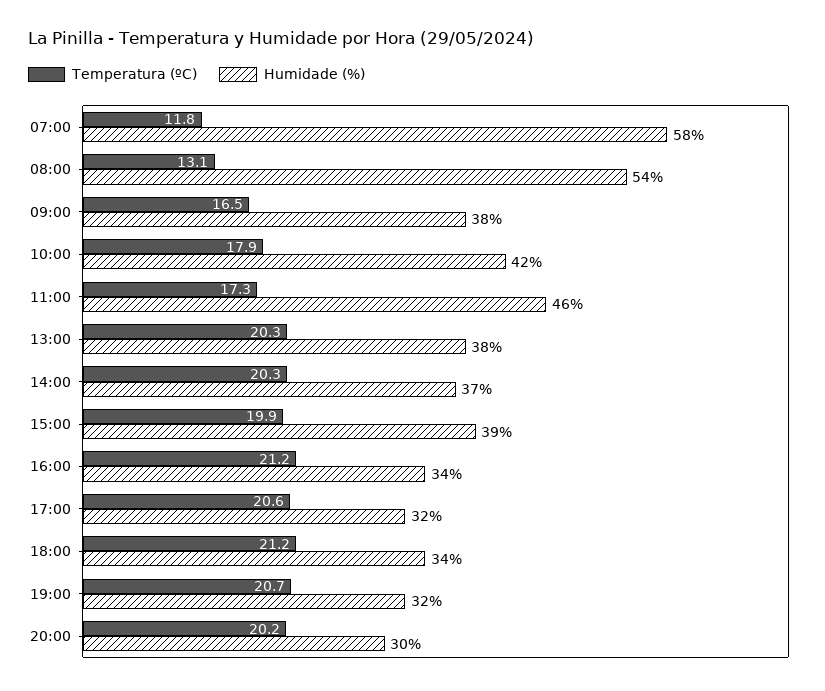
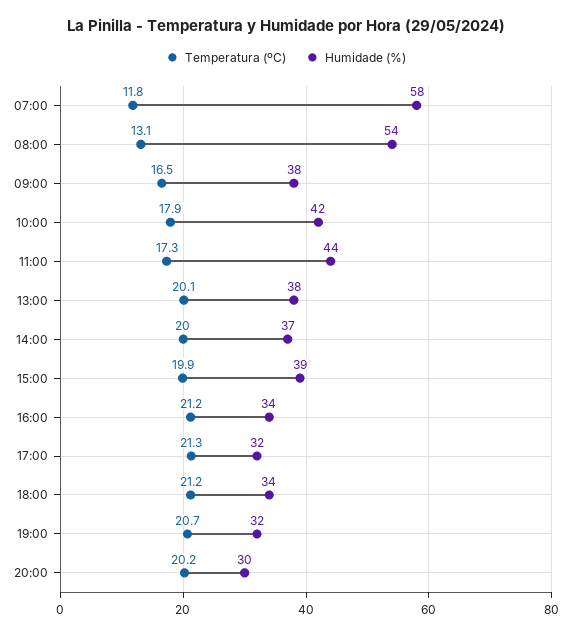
Humidade (%), 11:00: 46 -> 44
Temperatura (ºC), 13:00: 20.3 -> 20.1
Temperatura (ºC), 14:00: 20.3 -> 20
Temperatura (ºC), 17:00: 20.6 -> 21.3

